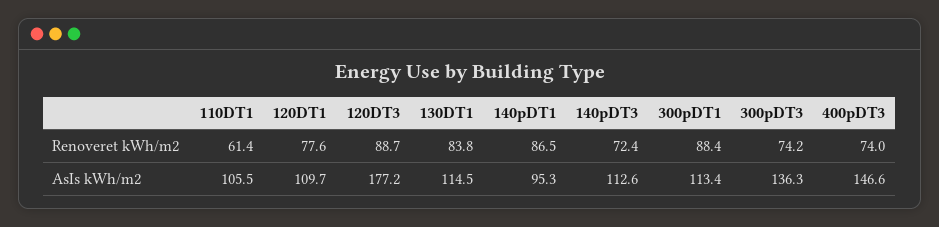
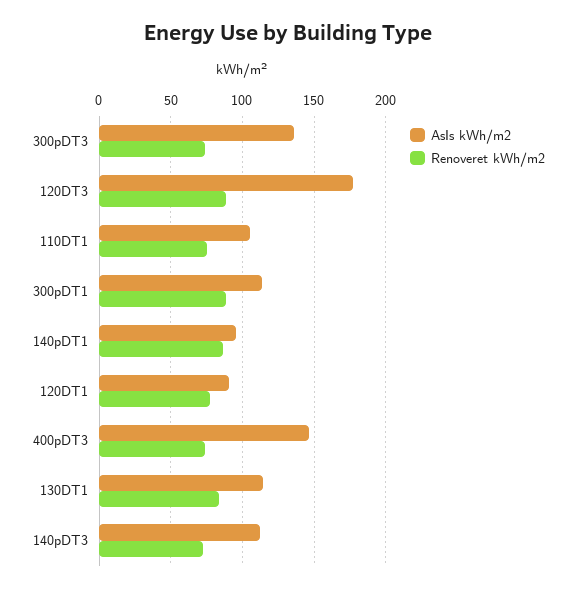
Renoveret kWh/m2, 110DT1: 61.4 -> 75
AsIs kWh/m2, 120DT1: 109.7 -> 90

